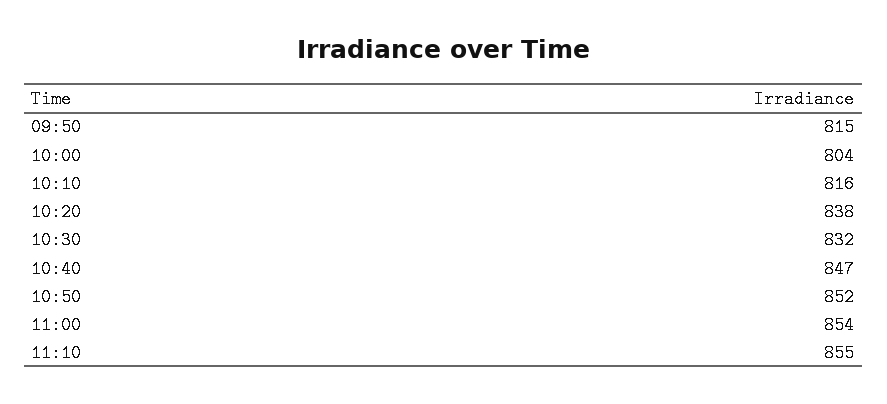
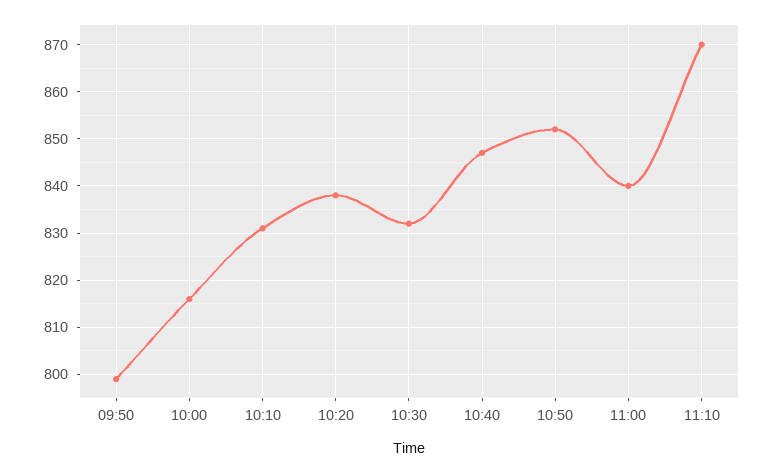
09:50: 815 -> 800
10:00: 804 -> 815
10:10: 816 -> 830
11:00: 854 -> 840
11:10: 855 -> 870

